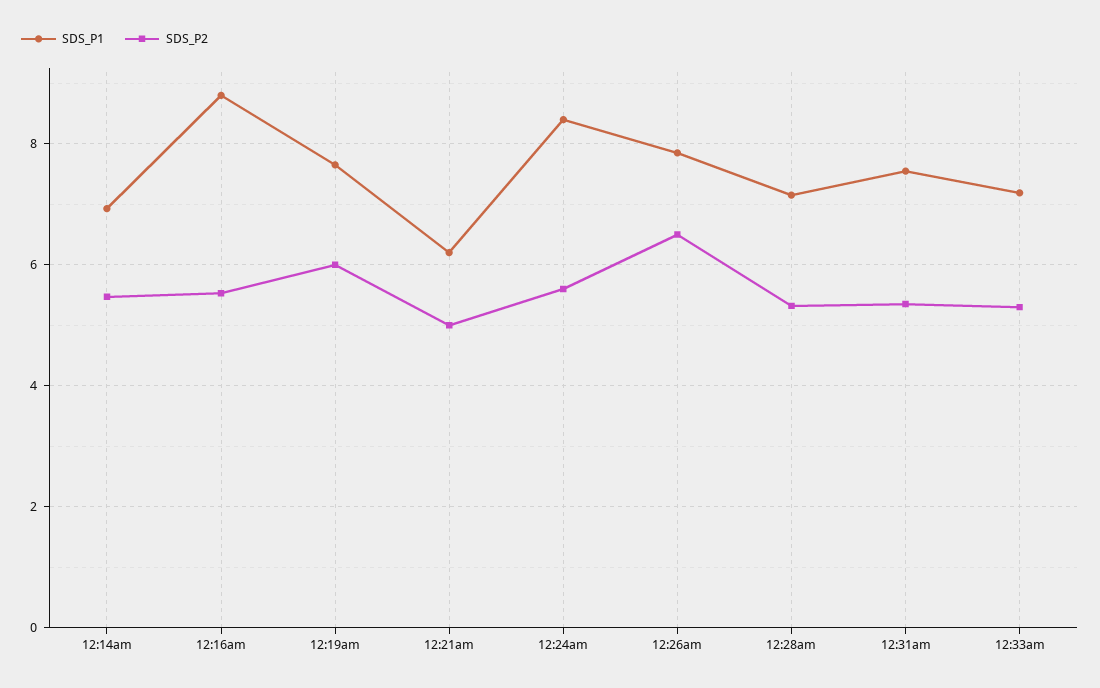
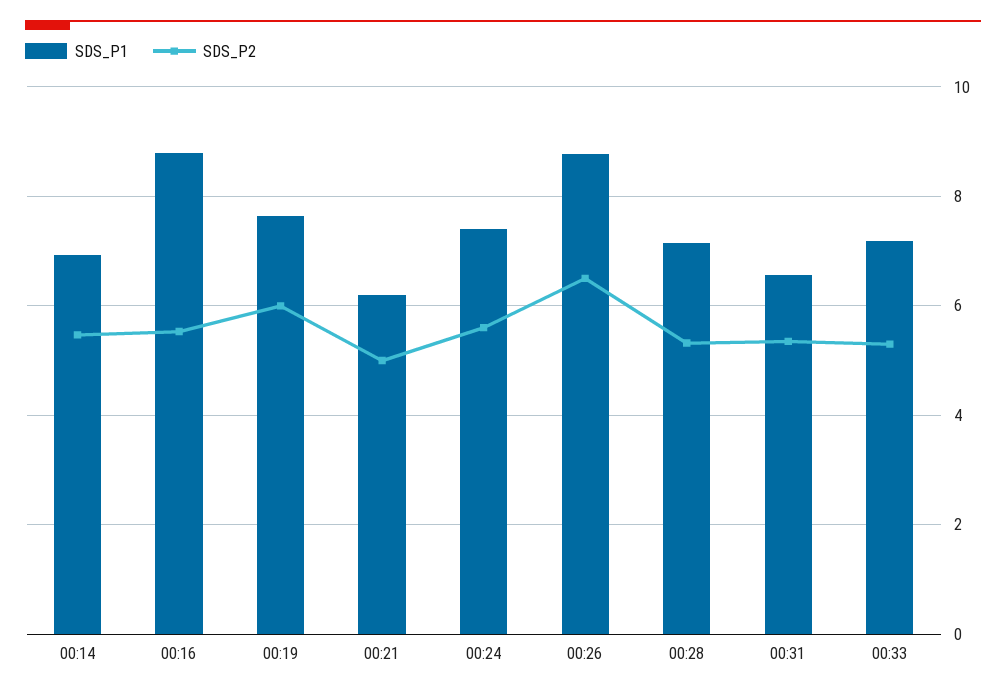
SDS_P1, 12:24am: 8.4 -> 7.4
SDS_P1, 12:26am: 7.8 -> 8.8
SDS_P1, 12:31am: 7.6 -> 6.6

